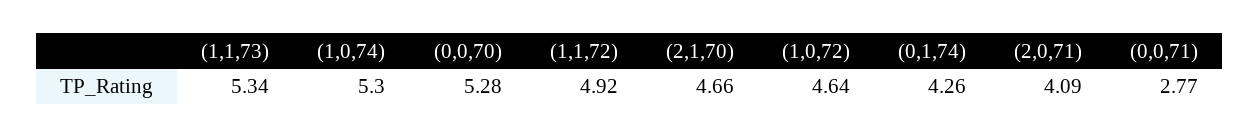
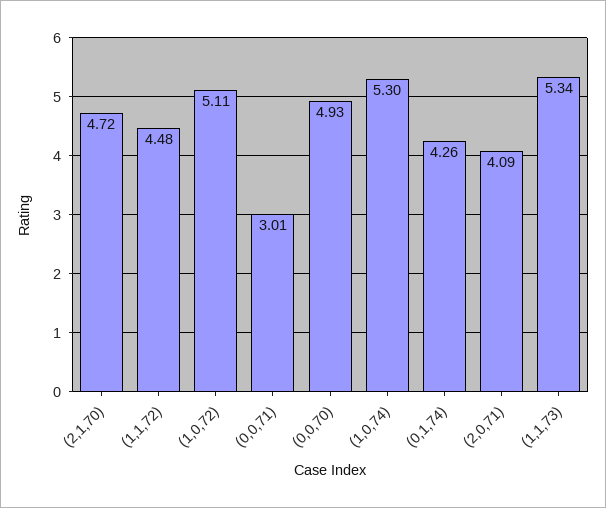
(0,0,70): 5.28 -> 4.93
(1,1,72): 4.92 -> 4.48
(2,1,70): 4.66 -> 4.72
(1,0,72): 4.64 -> 5.11
(0,0,71): 2.77 -> 3.01

